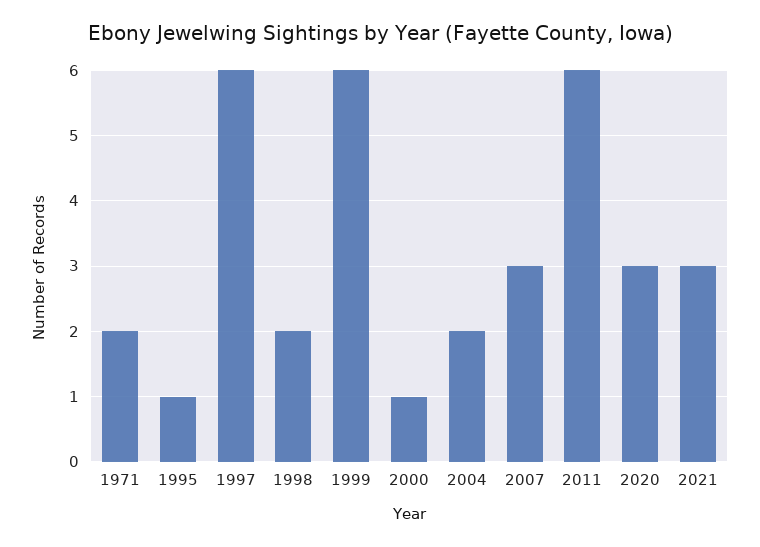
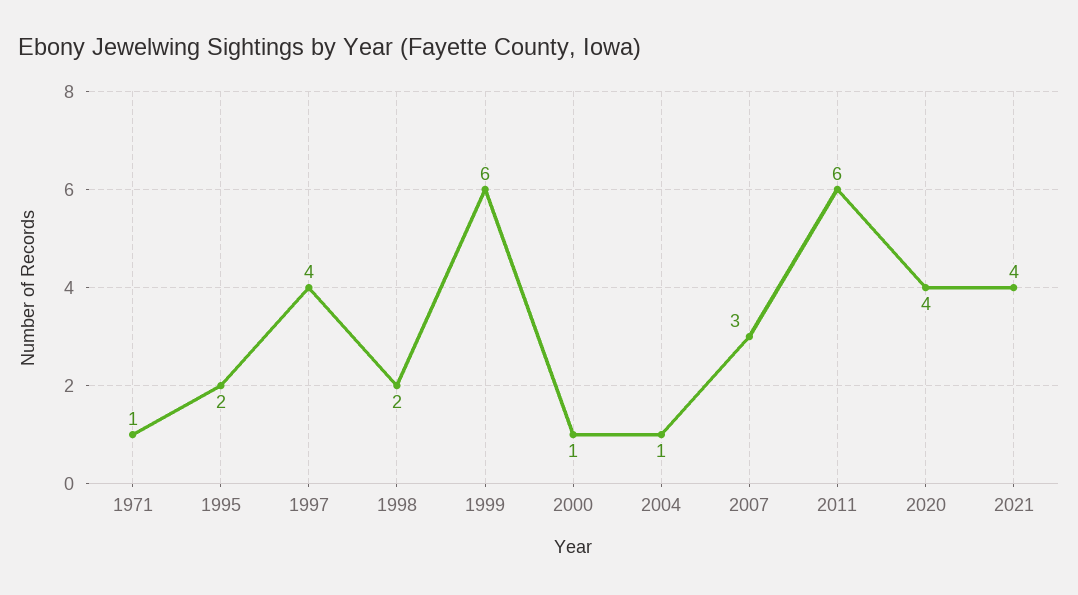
1971: 2 -> 1
1995: 1 -> 2
1997: 6 -> 4
2004: 2 -> 1
2020: 3 -> 4
2021: 3 -> 4

